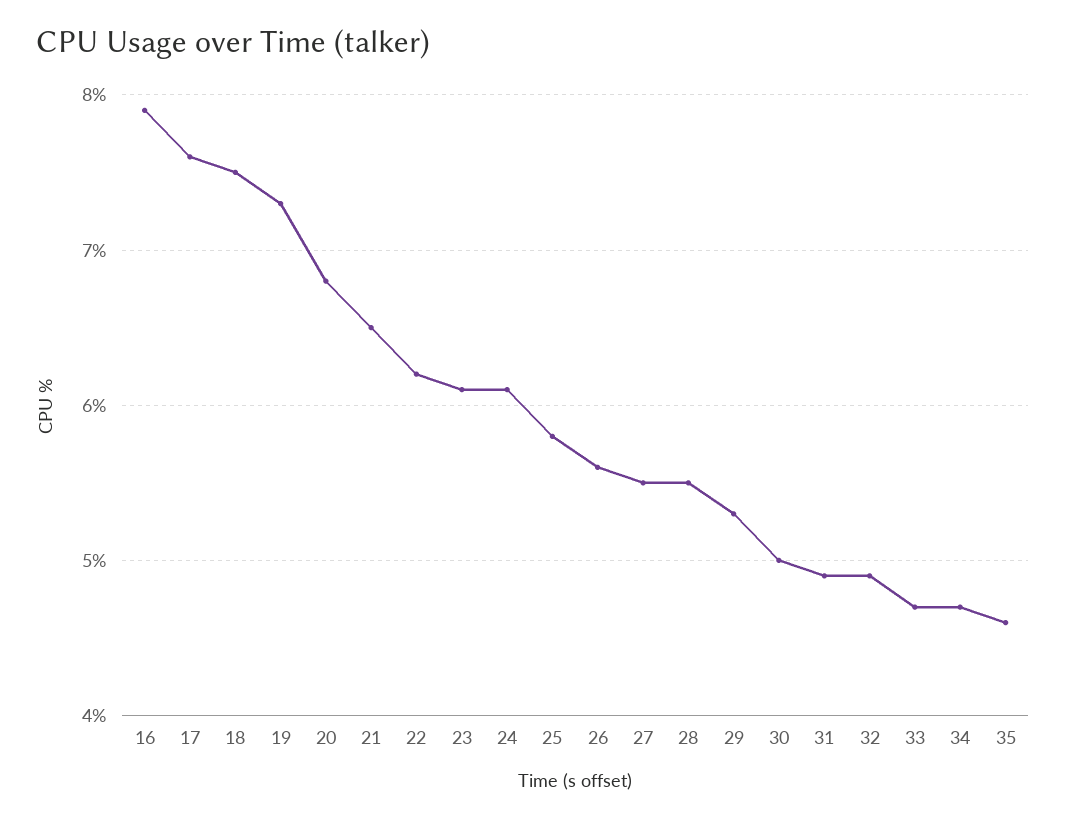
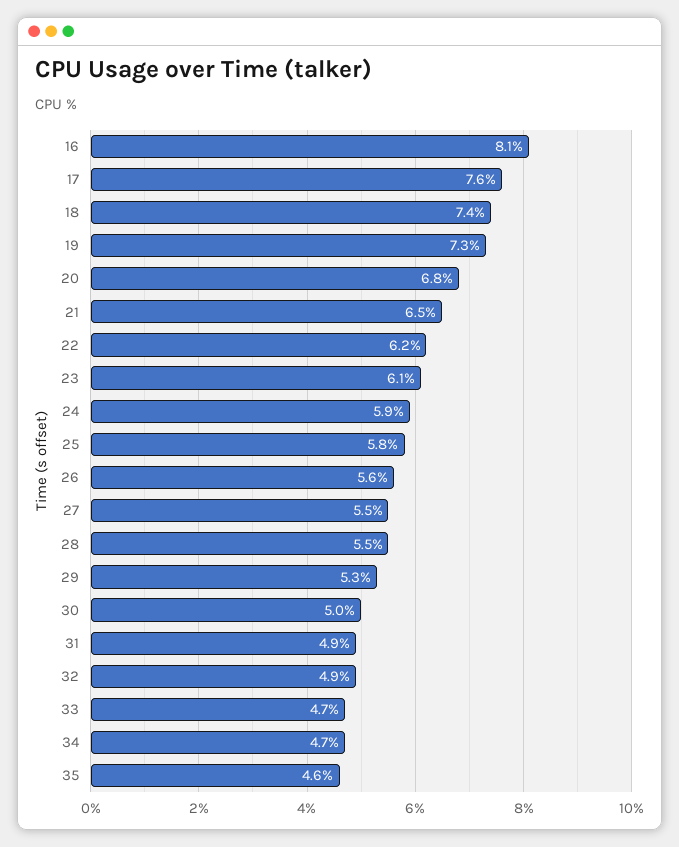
16: 7.9 -> 8.1
18: 7.5 -> 7.4
24: 6.1 -> 5.9

